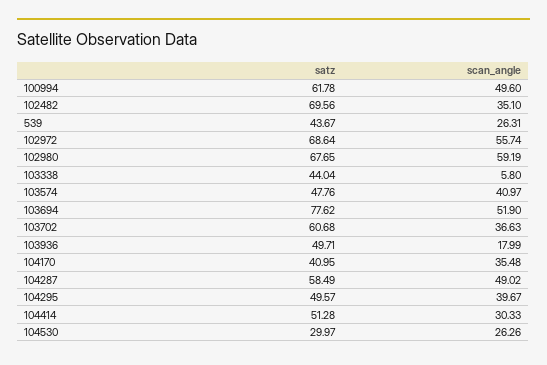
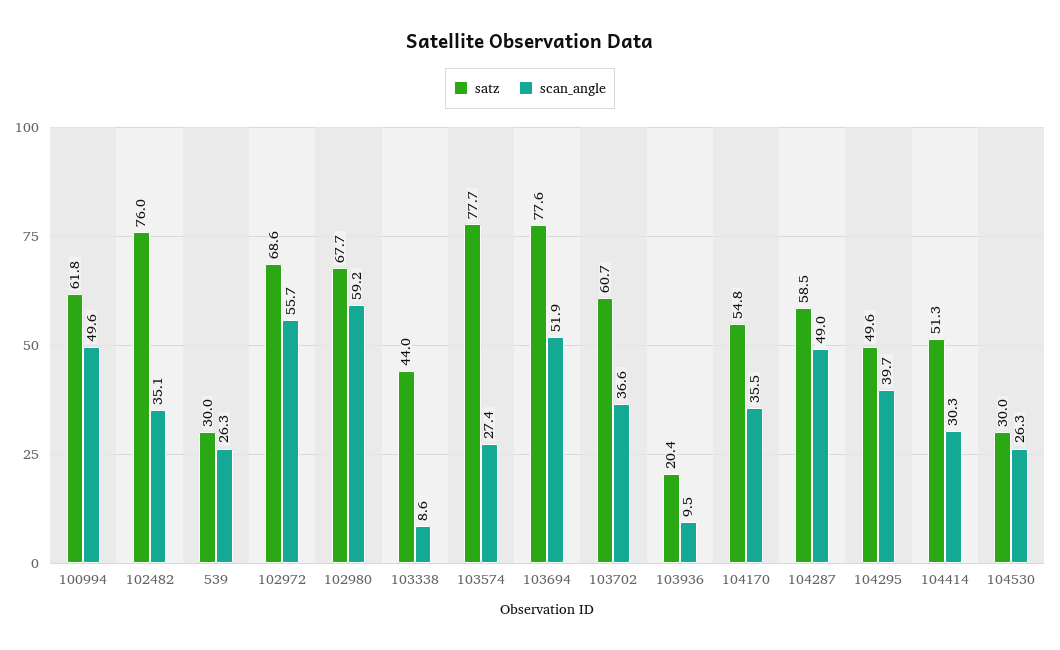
satz, 102482: 69.56 -> 76
satz, 539: 43.67 -> 30
scan_angle, 103338: 5.8 -> 8.6
satz, 103574: 47.76 -> 77.7
scan_angle, 103574: 40.97 -> 27.4
satz, 103936: 49.71 -> 20.4
scan_angle, 103936: 17.99 -> 9.5
satz, 104170: 40.95 -> 54.8

